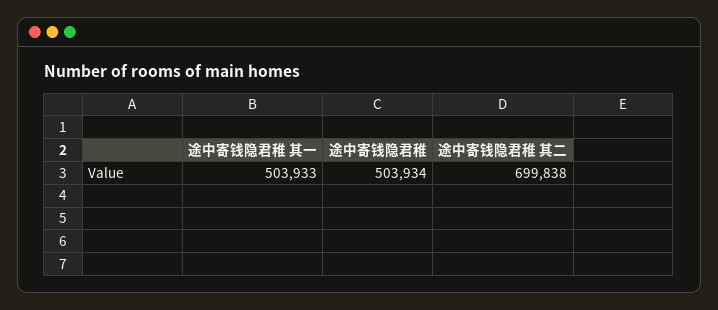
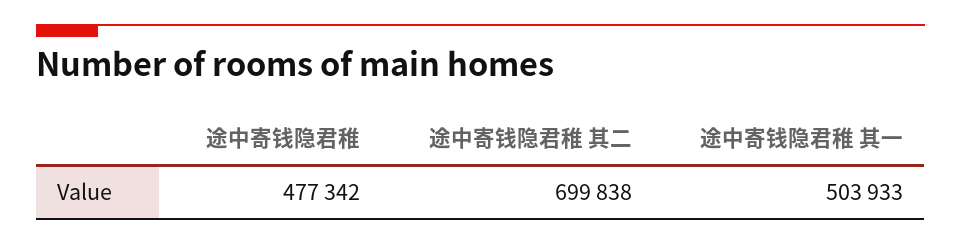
途中寄钱隐君稚: 503934 -> 477342

